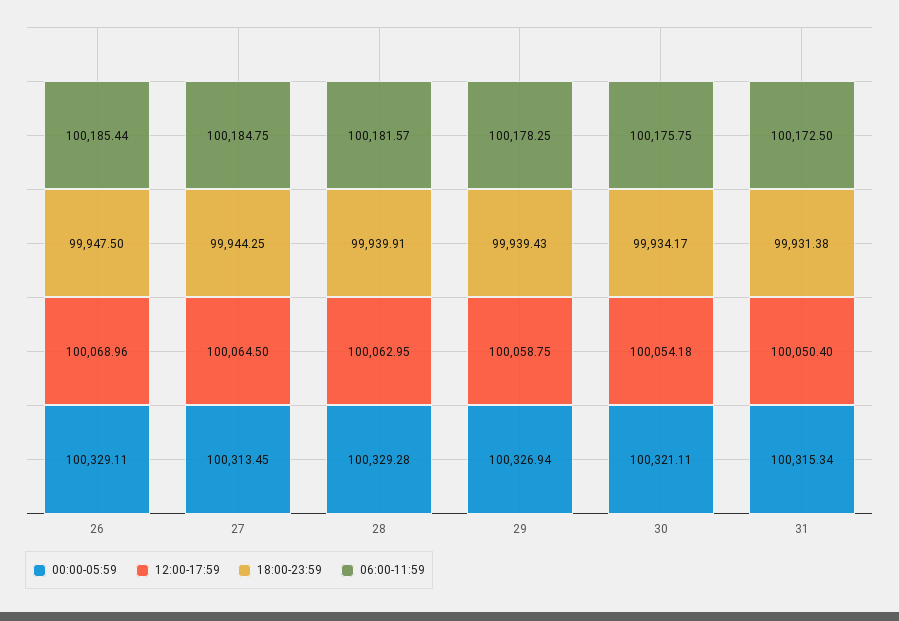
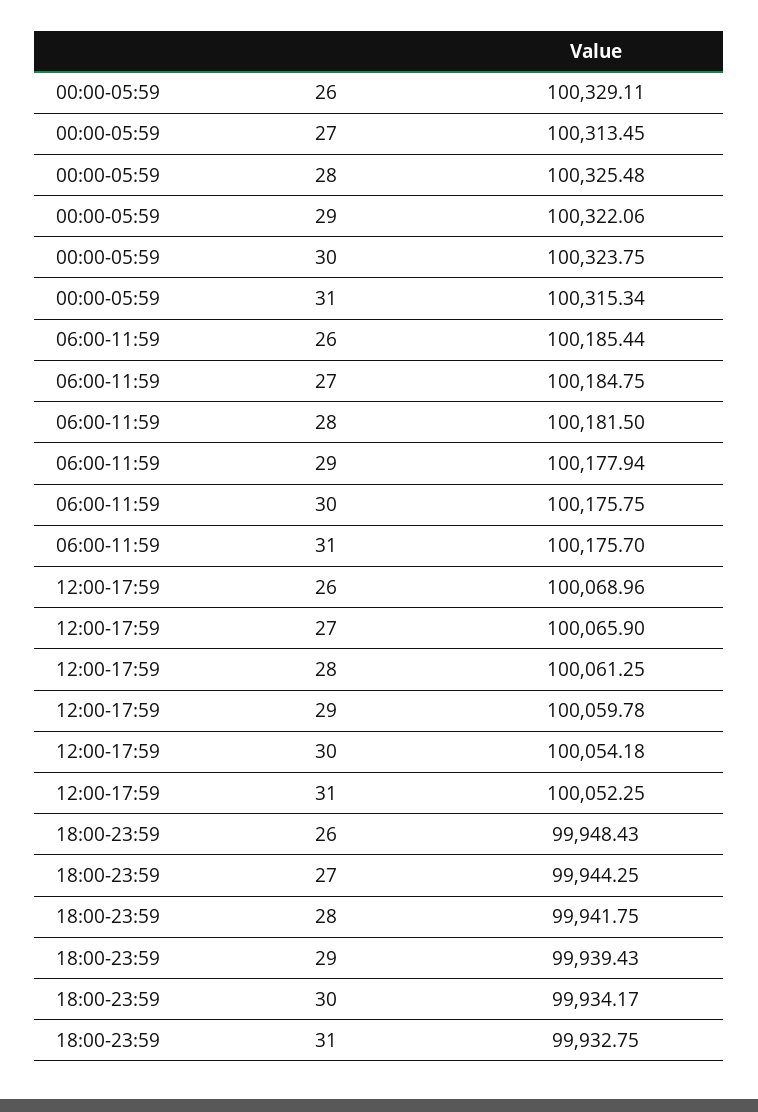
18:00-23:59, 26: 99947.5 -> 99948.43
12:00-17:59, 27: 100064.5 -> 100065.9
00:00-05:59, 28: 100329.28 -> 100325.48
12:00-17:59, 28: 100062.95 -> 100061.25
18:00-23:59, 28: 99939.91 -> 99941.75
06:00-11:59, 28: 100181.57 -> 100181.5
00:00-05:59, 29: 100326.94 -> 100322.06
12:00-17:59, 29: 100058.75 -> 100059.78
06:00-11:59, 29: 100178.25 -> 100177.94
00:00-05:59, 30: 100321.11 -> 100323.75
12:00-17:59, 31: 100050.4 -> 100052.25
18:00-23:59, 31: 99931.38 -> 99932.75
06:00-11:59, 31: 100172.5 -> 100175.7

